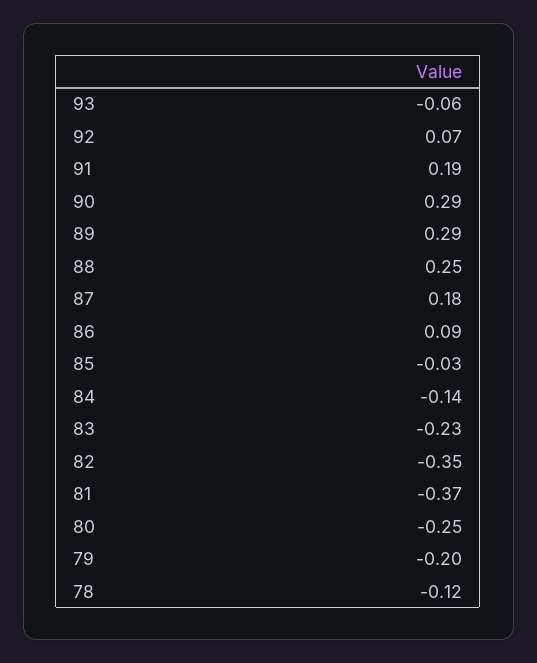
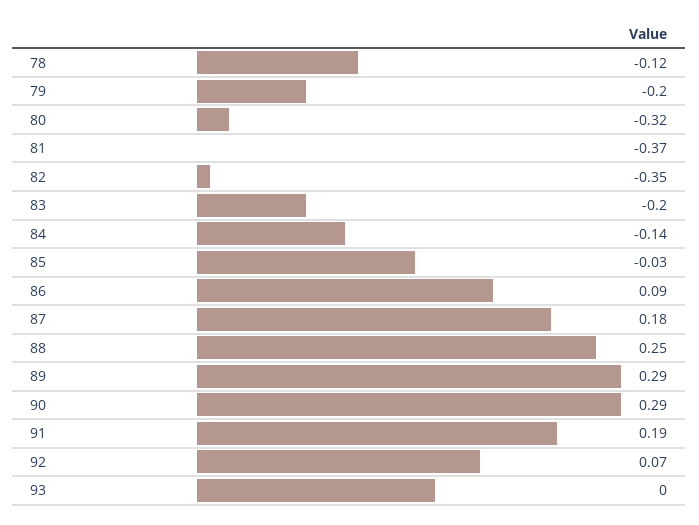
93: -0.06 -> 0
83: -0.23 -> -0.2
80: -0.25 -> -0.32

